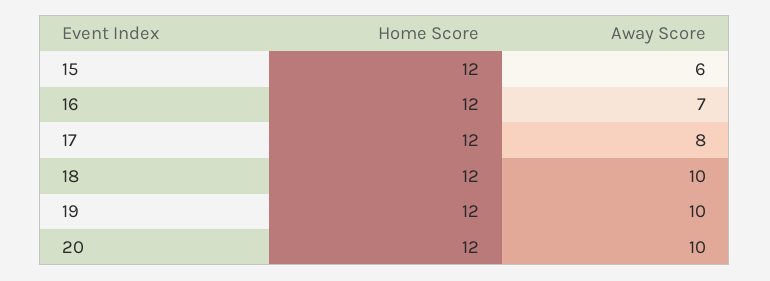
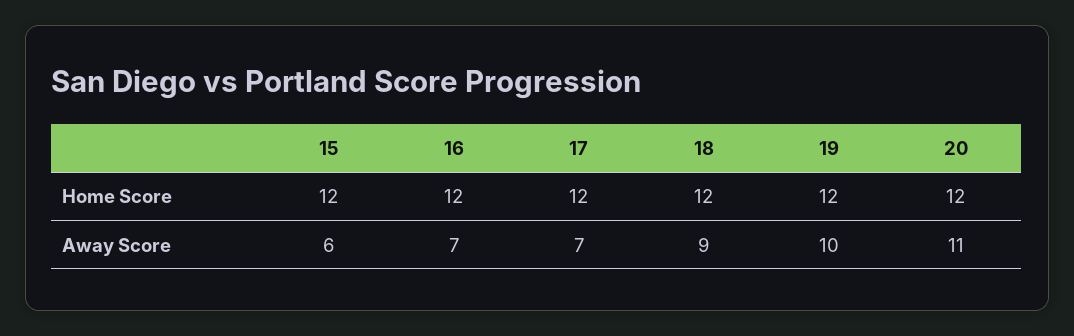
Away Score, 17: 8 -> 7
Away Score, 18: 10 -> 9
Away Score, 20: 10 -> 11

